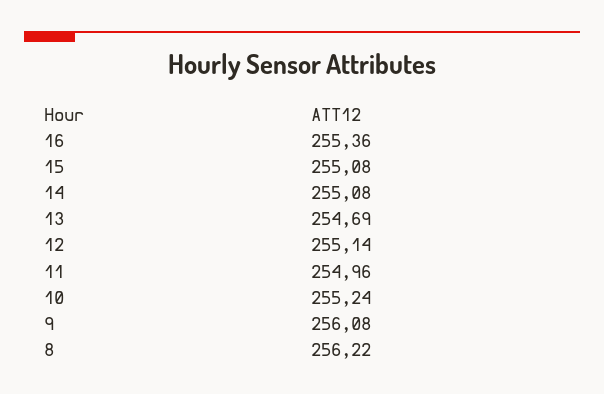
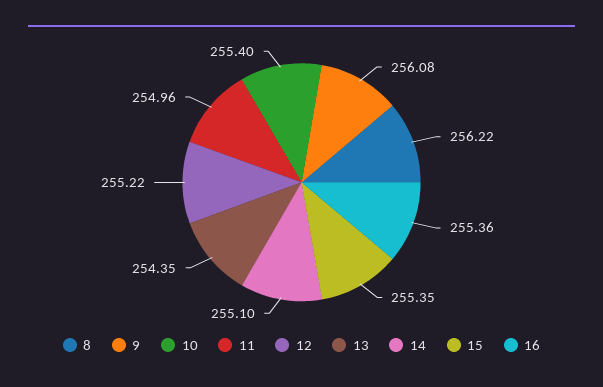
15: 255.08 -> 255.35
14: 255.08 -> 255.1
13: 254.69 -> 254.35
12: 255.14 -> 255.22
10: 255.24 -> 255.4

